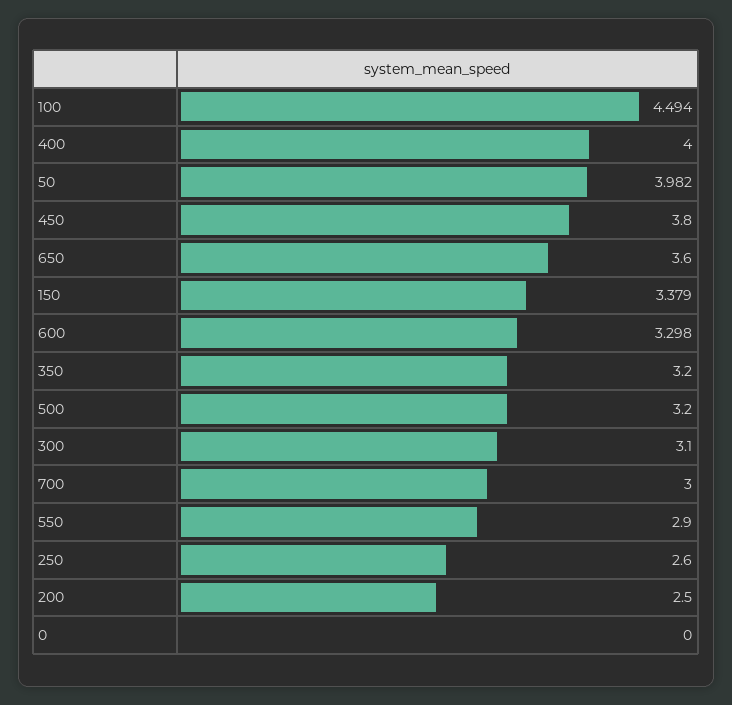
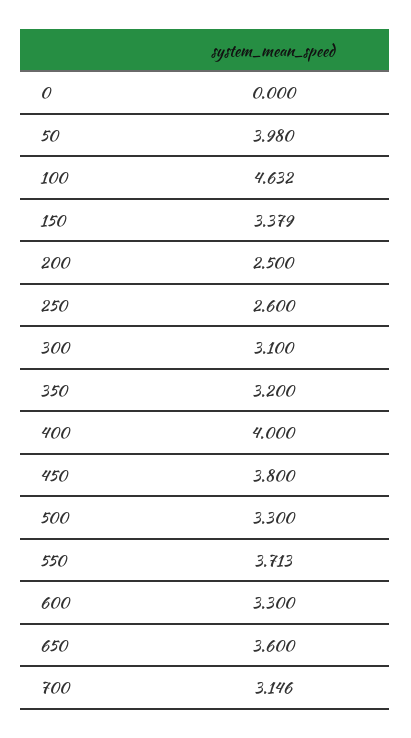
100: 4.494 -> 4.632
50: 3.982 -> 3.98
600: 3.298 -> 3.3
500: 3.2 -> 3.3
700: 3 -> 3.146
550: 2.9 -> 3.713

